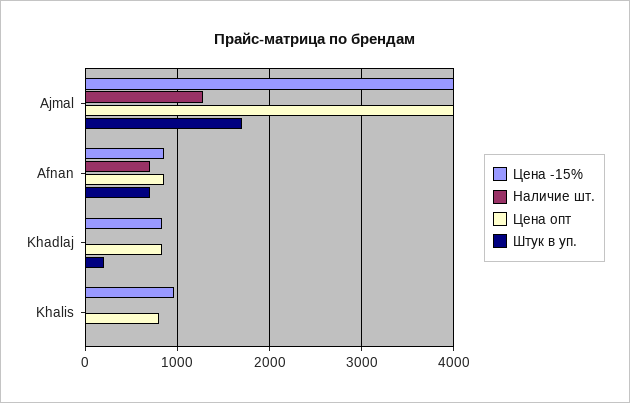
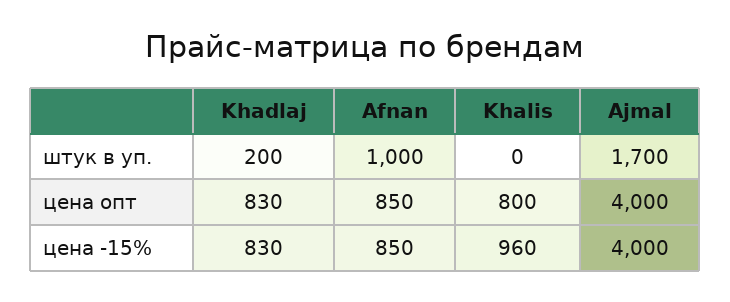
Наличие шт., Ajmal: 1300 -> none
Наличие шт., Afnan: 700 -> none
Штук в уп., Afnan: 700 -> 1000
Наличие шт., Khadlaj: 0 -> none
Наличие шт., Khalis: 0 -> none

